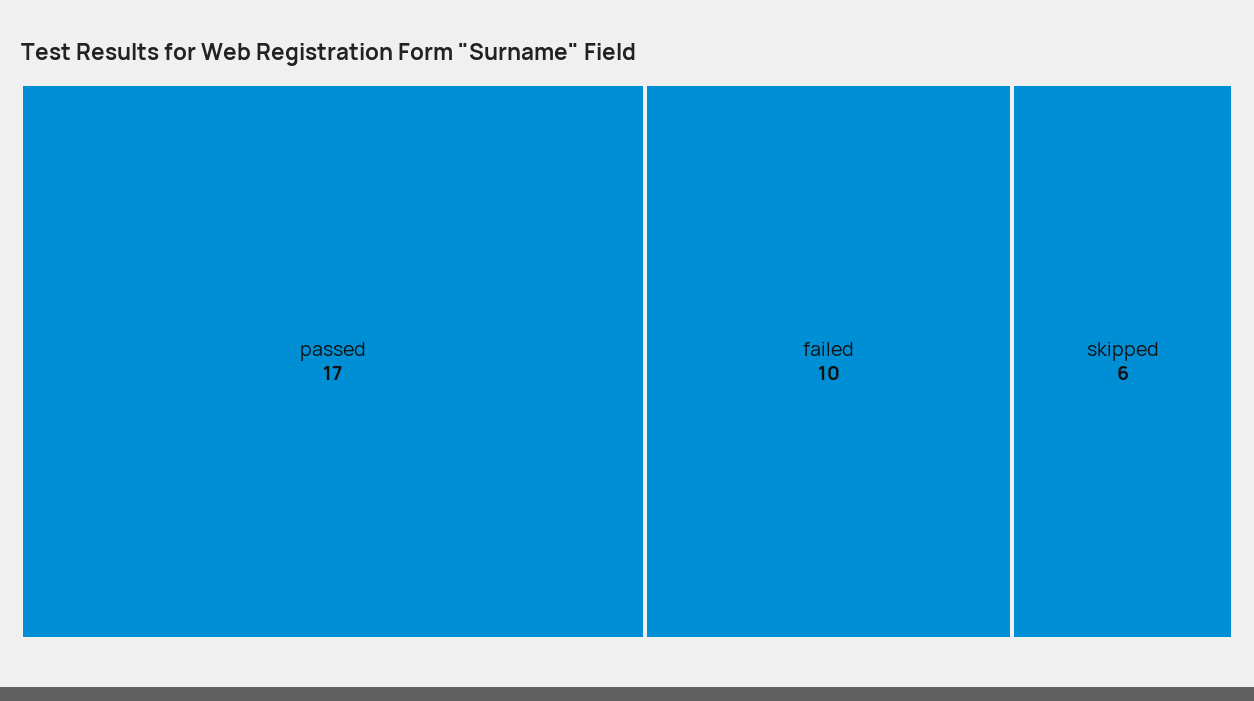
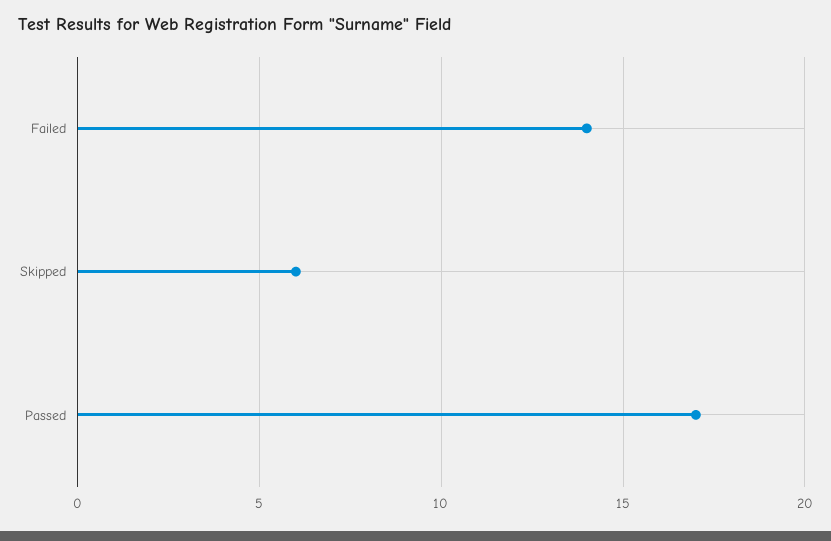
failed: 10 -> 14

